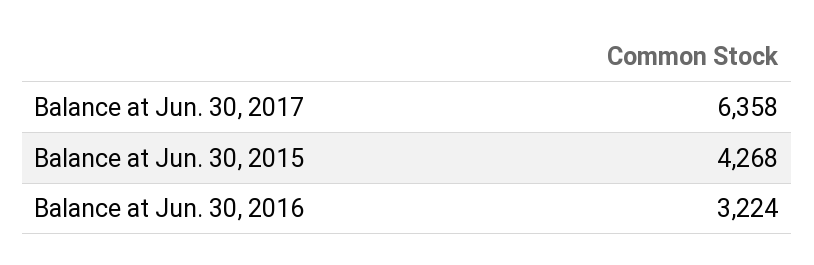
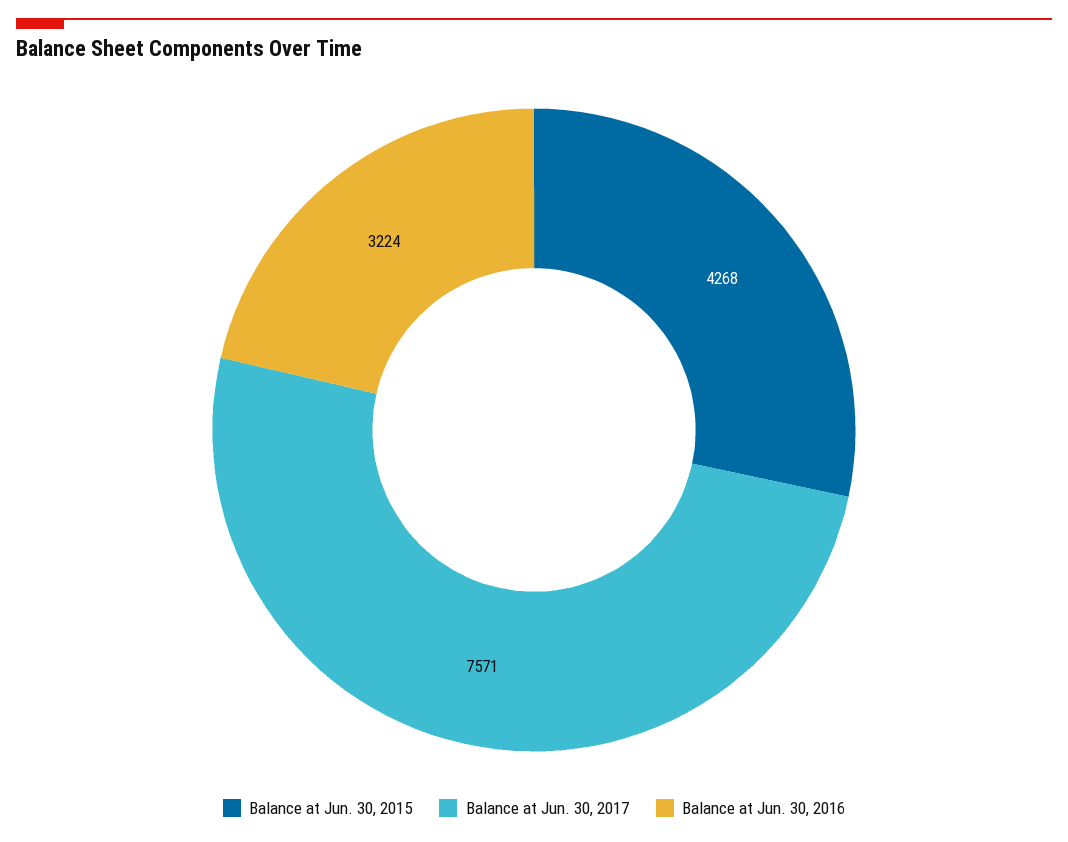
Balance at Jun. 30, 2017: 6358 -> 7571

